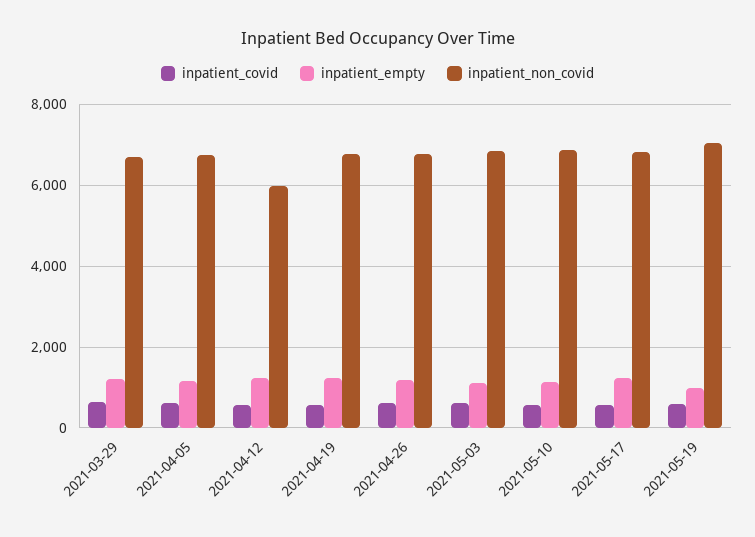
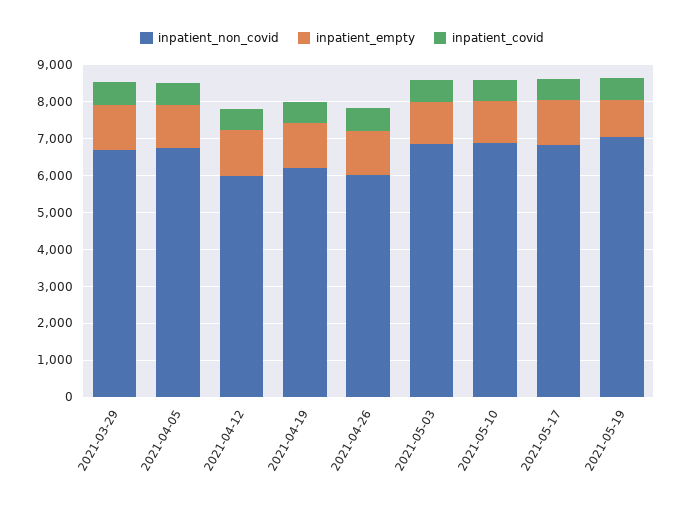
inpatient_non_covid, 2021-04-19: 6800 -> 6250
inpatient_non_covid, 2021-04-26: 6800 -> 6000

